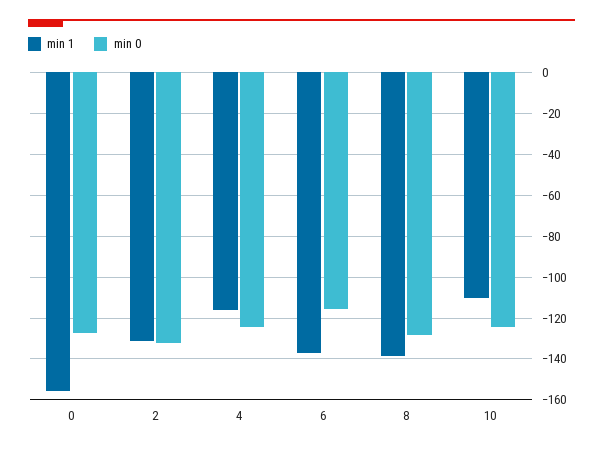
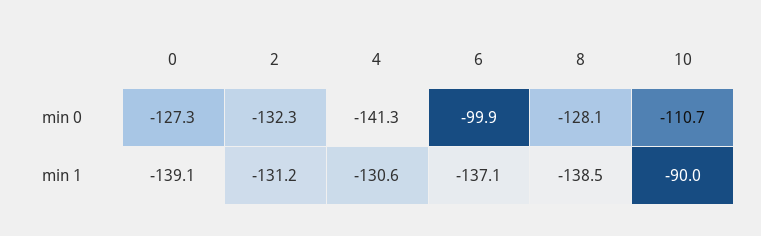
min 1, 0: -155 -> -139.1
min 1, 4: -115 -> -130.6
min 0, 4: -125 -> -141.3
min 0, 6: -115 -> -99.9
min 1, 10: -110 -> -90
min 0, 10: -125 -> -110.7

